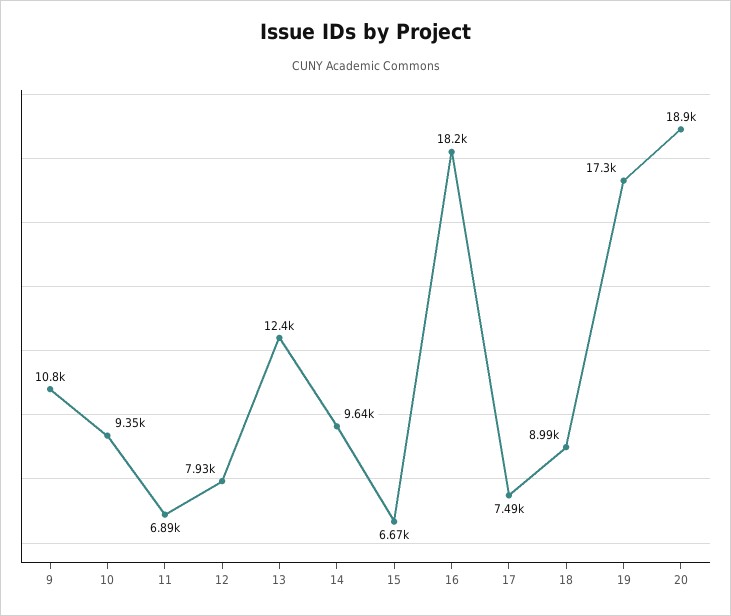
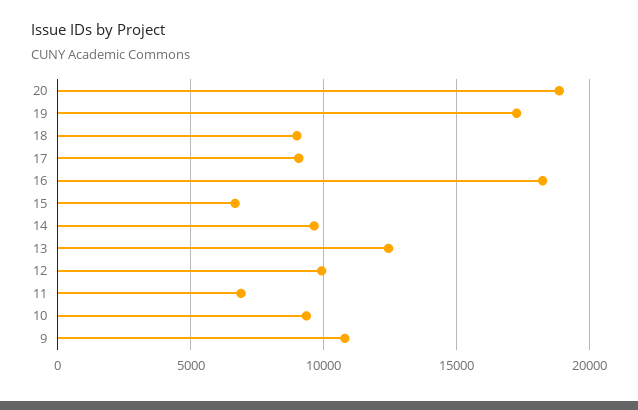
12: 7930 -> 10000
17: 7490 -> 9000

